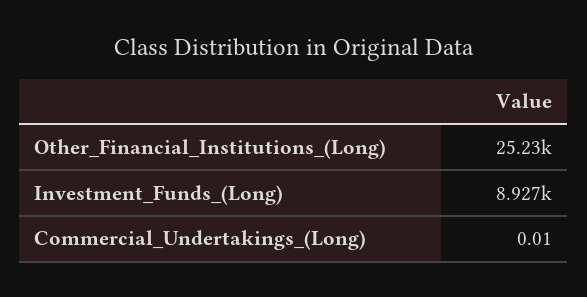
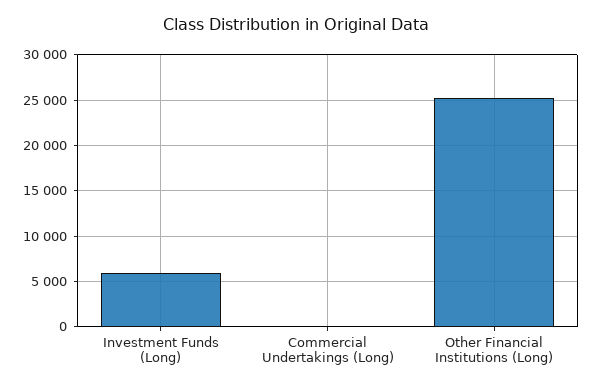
Investment_Funds_(Long): 8927 -> 6000

